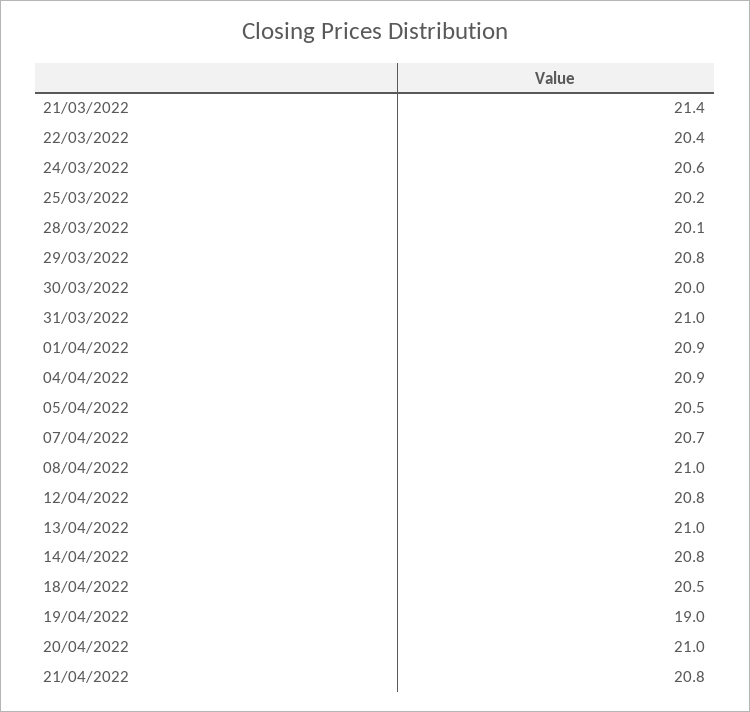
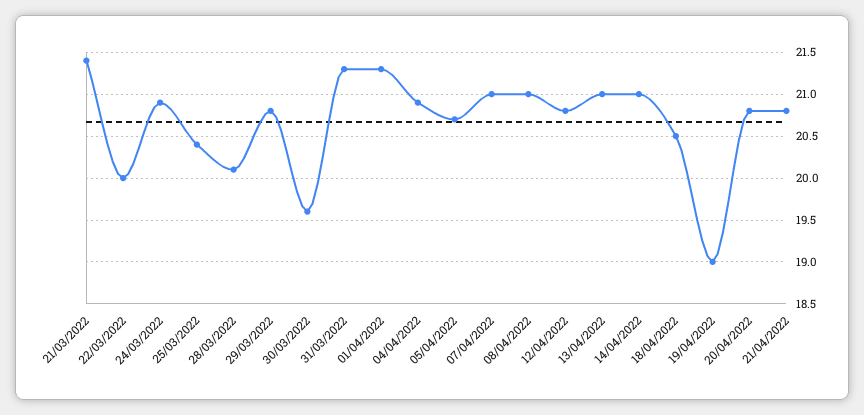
22/03/2022: 20.4 -> 20
24/03/2022: 20.6 -> 20.9
25/03/2022: 20.2 -> 20.4
30/03/2022: 20 -> 19.6
31/03/2022: 21 -> 21.3
01/04/2022: 20.9 -> 21.3
05/04/2022: 20.5 -> 20.7
07/04/2022: 20.7 -> 21
14/04/2022: 20.8 -> 21
20/04/2022: 21 -> 20.8

